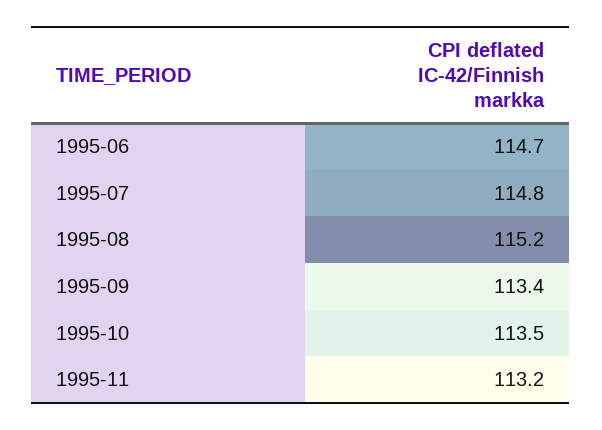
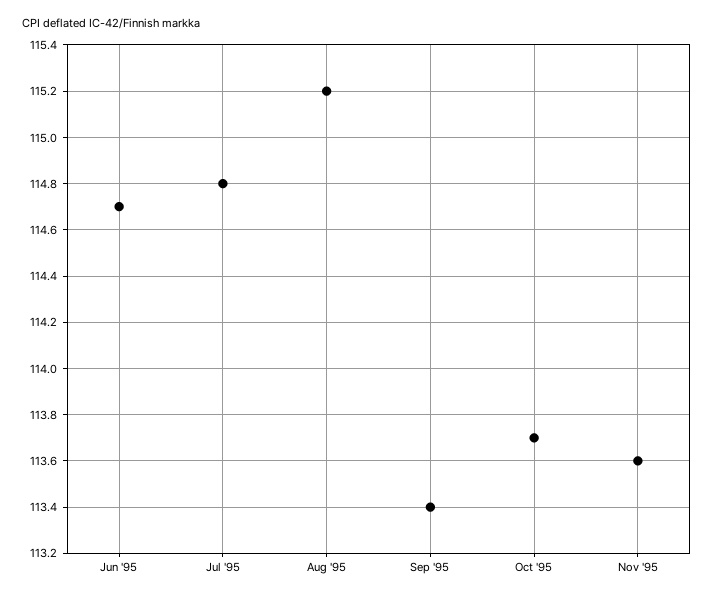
1995-10: 113.5 -> 113.7
1995-11: 113.2 -> 113.6

